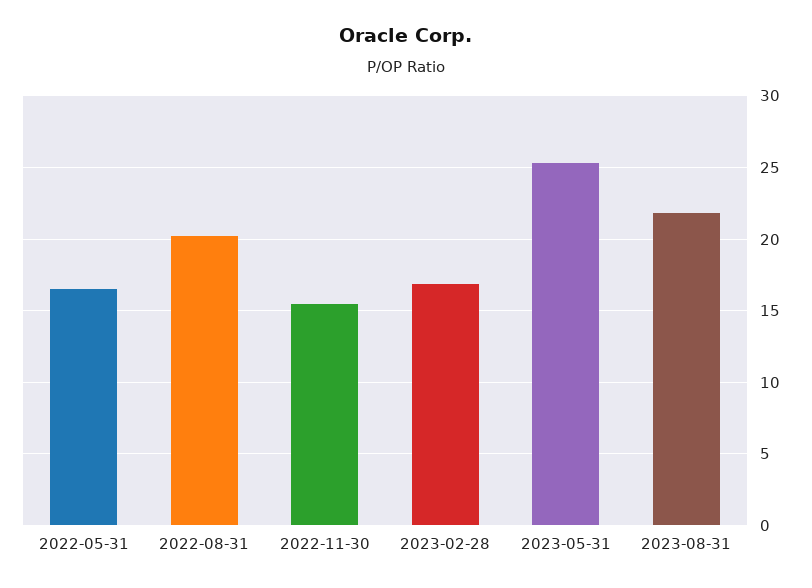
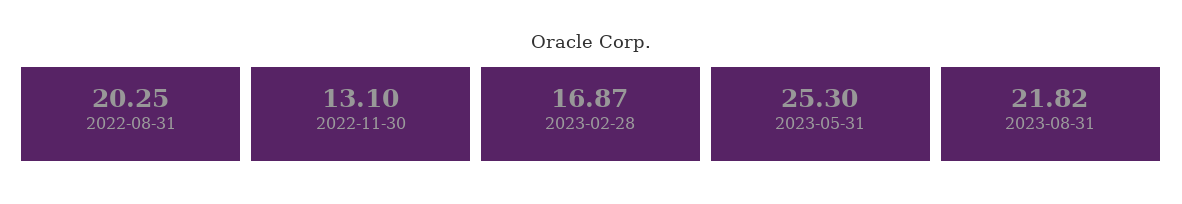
2022-05-31: 16.5 -> none
2022-11-30: 15.5 -> 13.1

